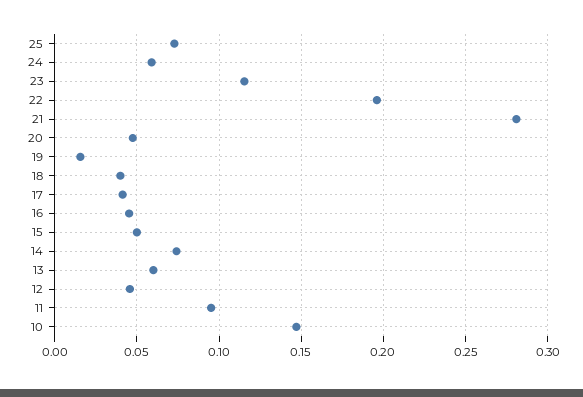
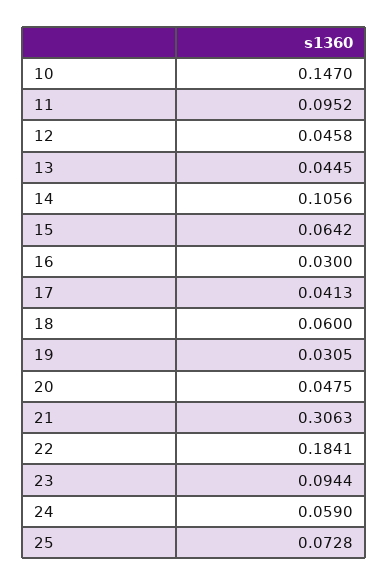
23: 0.115 -> 0.0944
22: 0.195 -> 0.1841
21: 0.28 -> 0.3063
19: 0.015 -> 0.0305
18: 0.04 -> 0.06
16: 0.045 -> 0.03
15: 0.05 -> 0.0642
14: 0.075 -> 0.1056
13: 0.06 -> 0.0445

